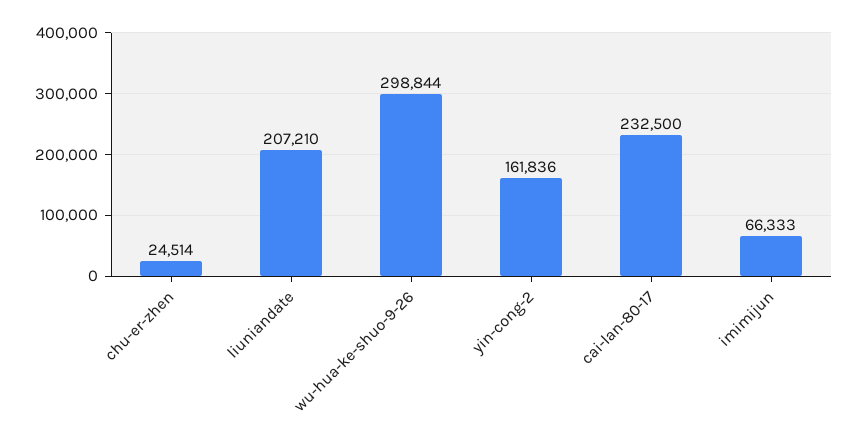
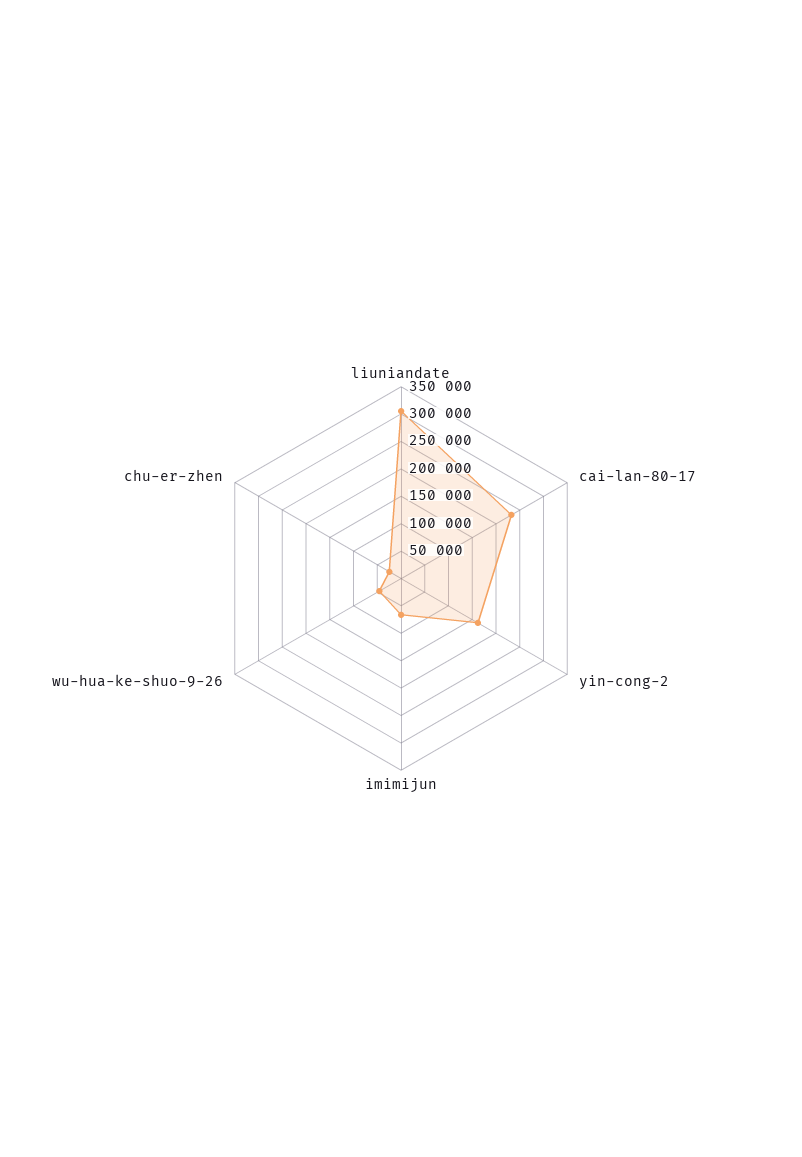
liuniandate: 207210 -> 300000
wu-hua-ke-shuo-9-26: 298844 -> 50000

